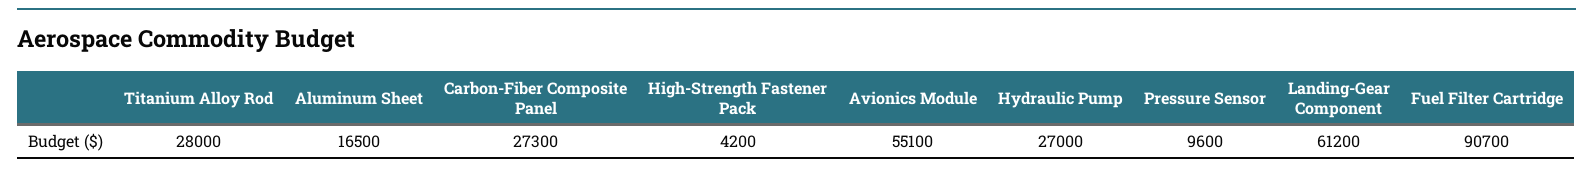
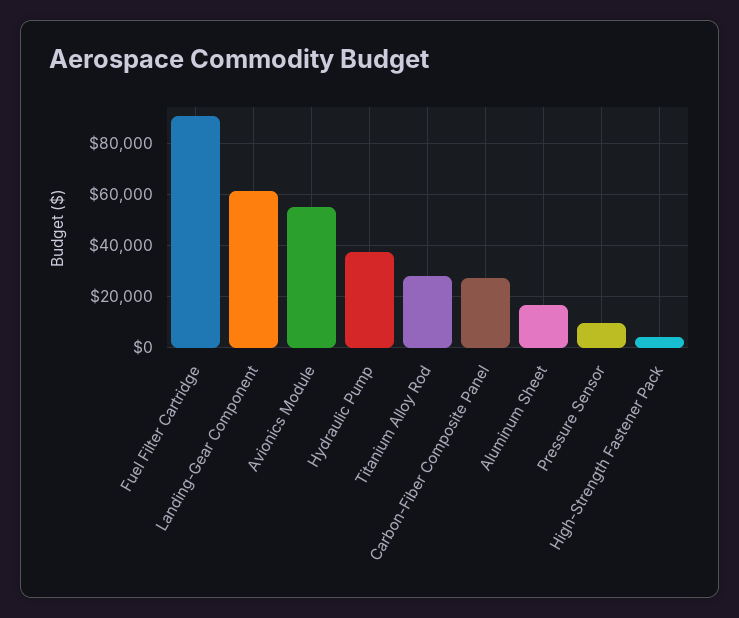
Hydraulic Pump: 27000 -> 37500

